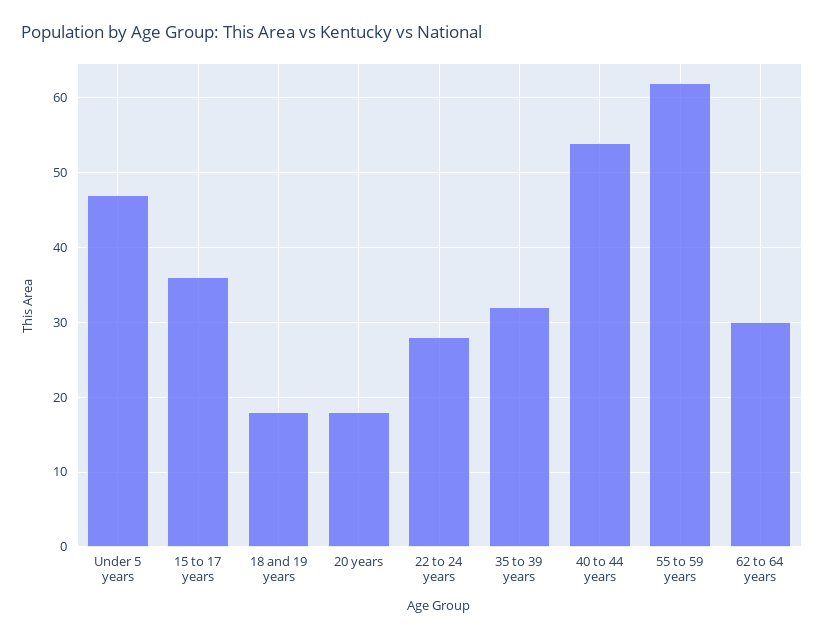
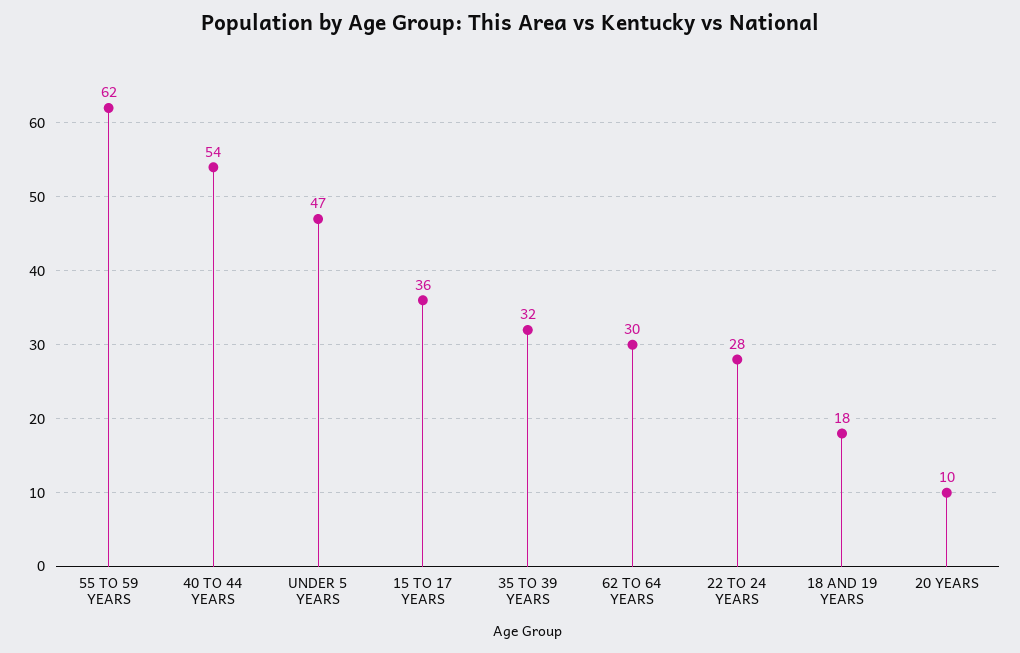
20 years: 18 -> 10

